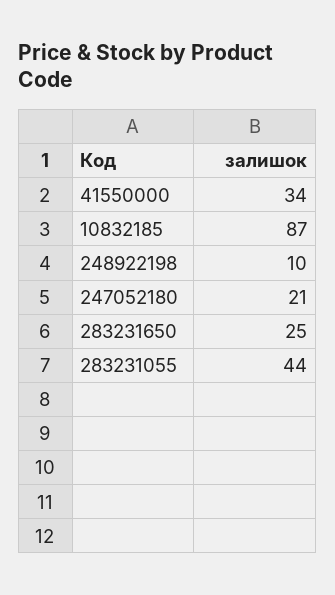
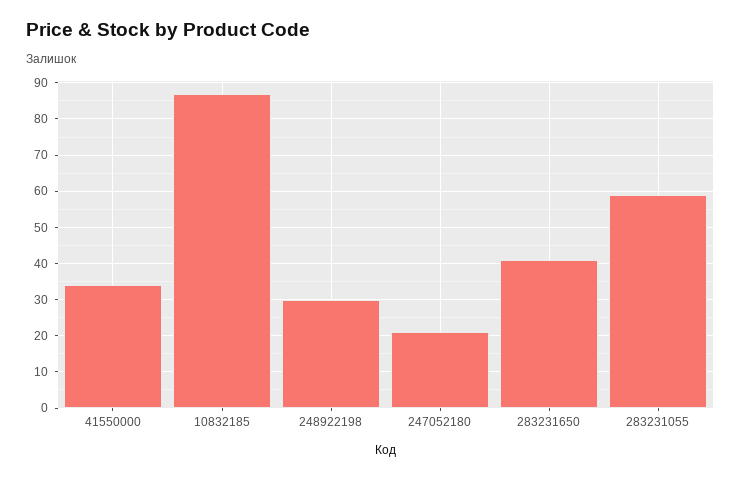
248922198: 10 -> 30
283231650: 25 -> 40
283231055: 44 -> 60

